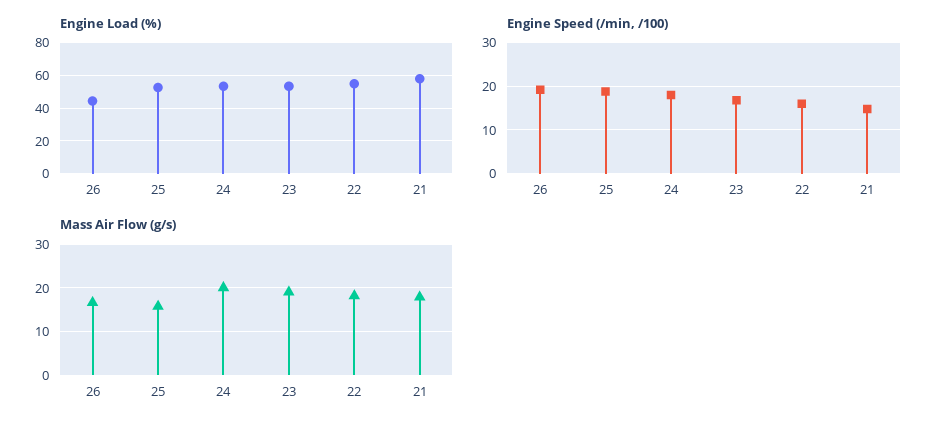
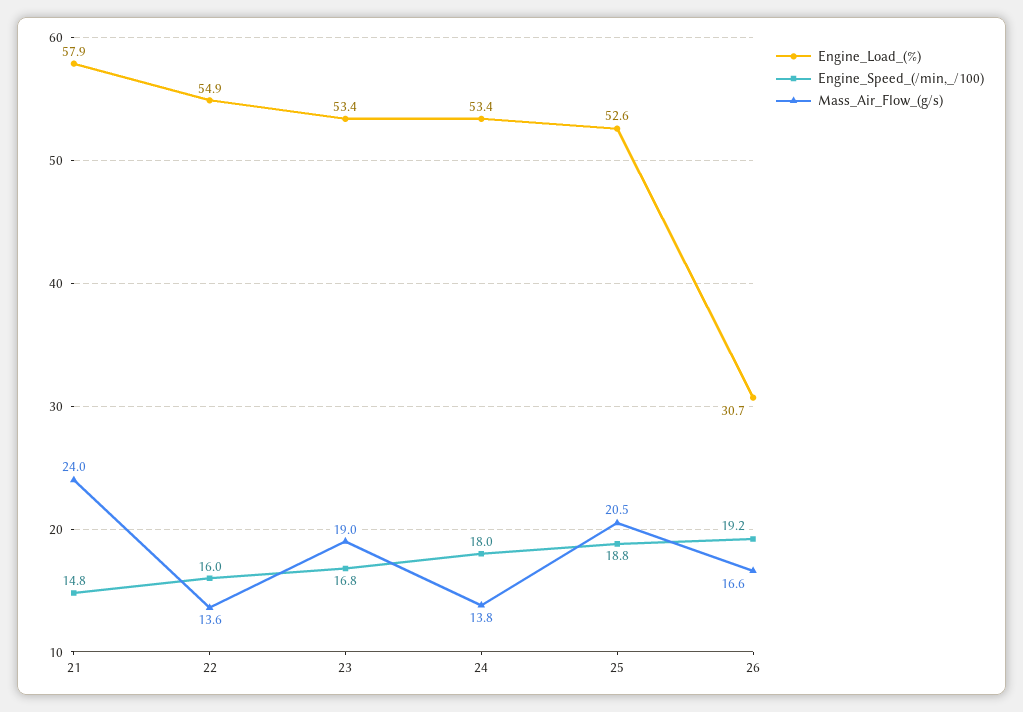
Engine Load (%), 26: 45 -> 30.7
Mass Air Flow (g/s), 25: 16 -> 20.5
Mass Air Flow (g/s), 24: 20 -> 13.8
Mass Air Flow (g/s), 22: 18 -> 13.6
Mass Air Flow (g/s), 21: 18 -> 24

